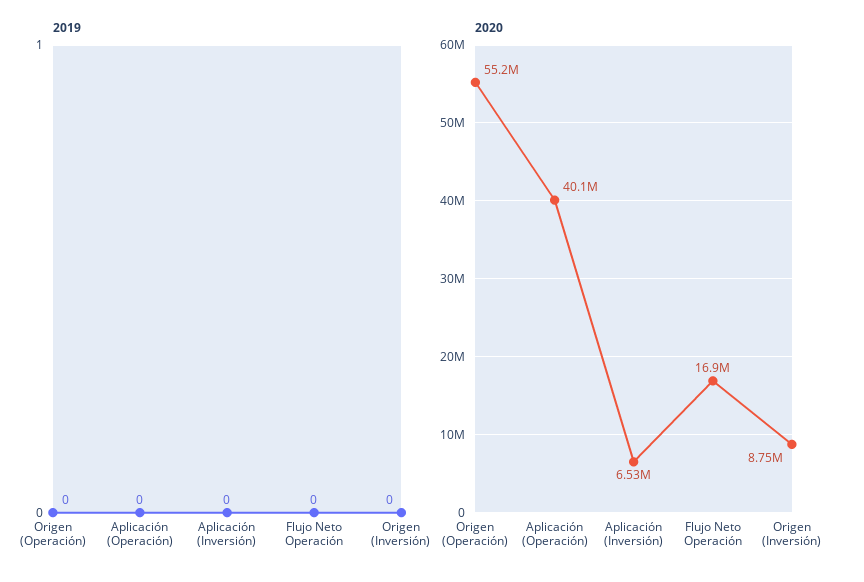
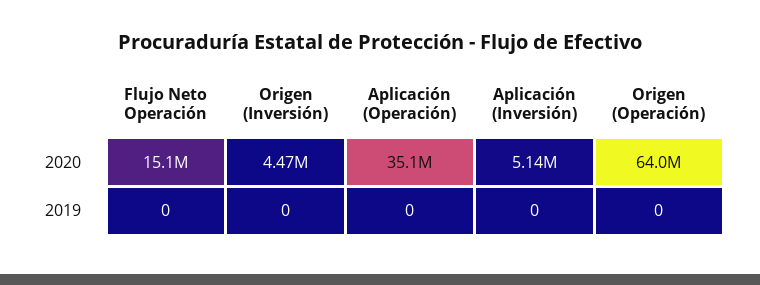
2020, Origen (Operación): 55200000 -> 64000000
2020, Aplicación (Operación): 40100000 -> 35100000
2020, Aplicación (Inversión): 6530000 -> 5140000
2020, Flujo Neto Operación: 16900000 -> 15100000
2020, Origen (Inversión): 8750000 -> 4470000

